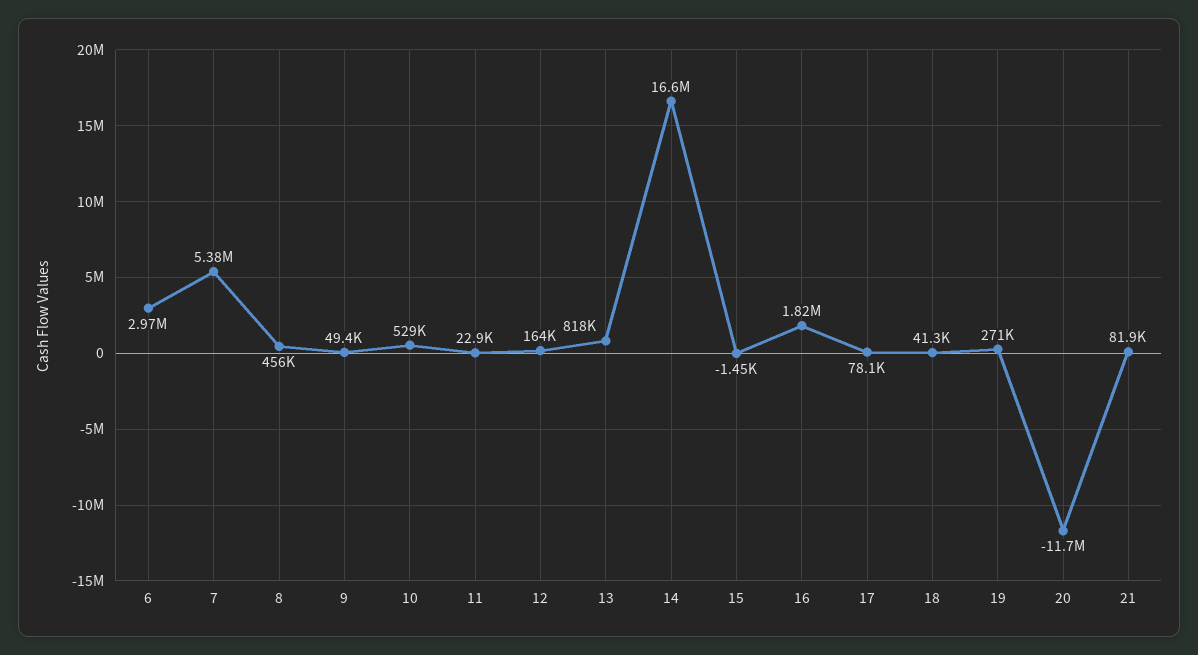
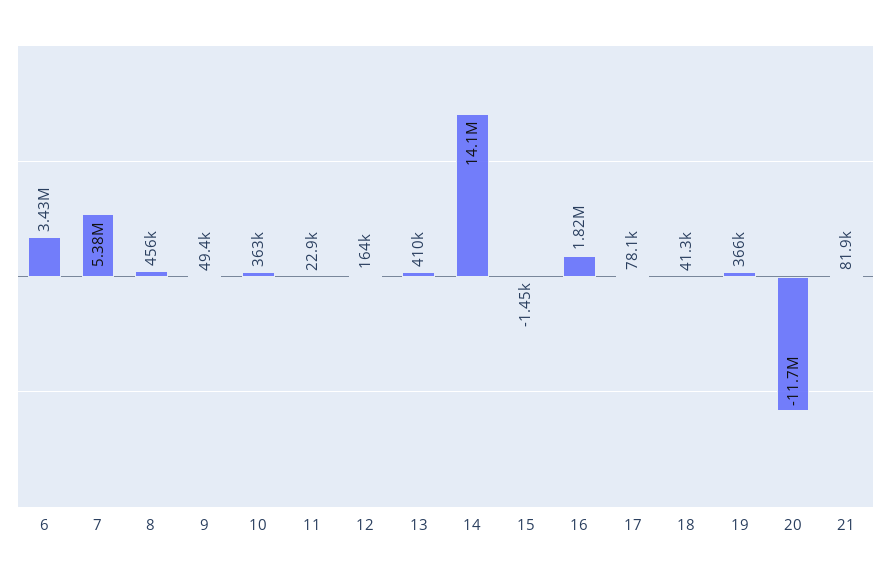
6: 2970000 -> 3430000
10: 529000 -> 363000
13: 818000 -> 410000
14: 16600000 -> 14100000
19: 271000 -> 366000

